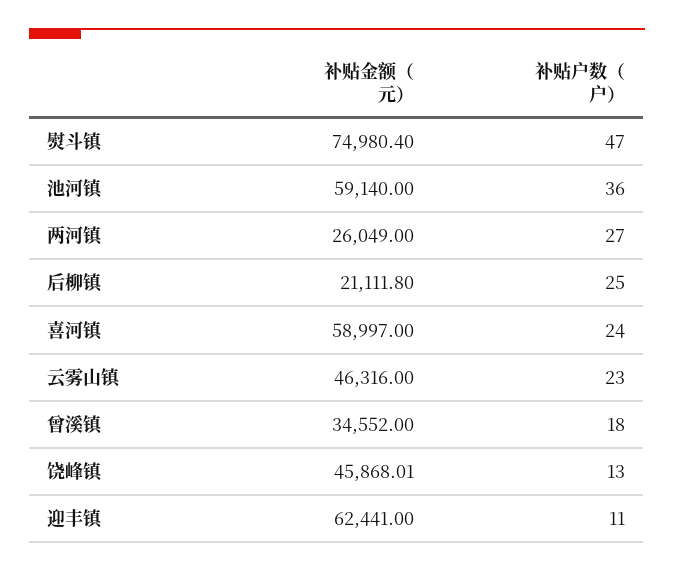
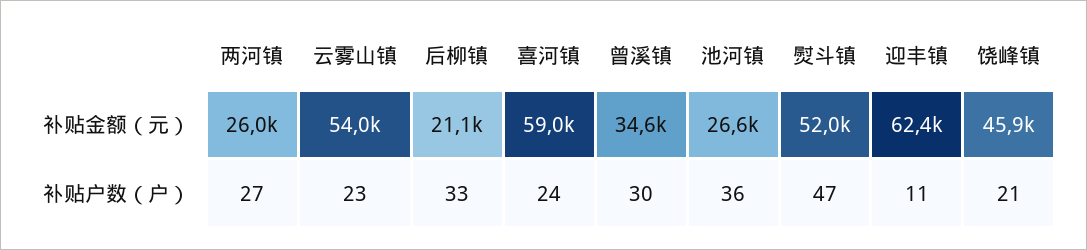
补贴金额（元）, 熨斗镇: 74980.4 -> 52000
补贴金额（元）, 池河镇: 59140 -> 26600
补贴户数（户）, 后柳镇: 25 -> 33
补贴金额（元）, 云雾山镇: 46316 -> 54000
补贴户数（户）, 曾溪镇: 18 -> 30
补贴户数（户）, 饶峰镇: 13 -> 21

